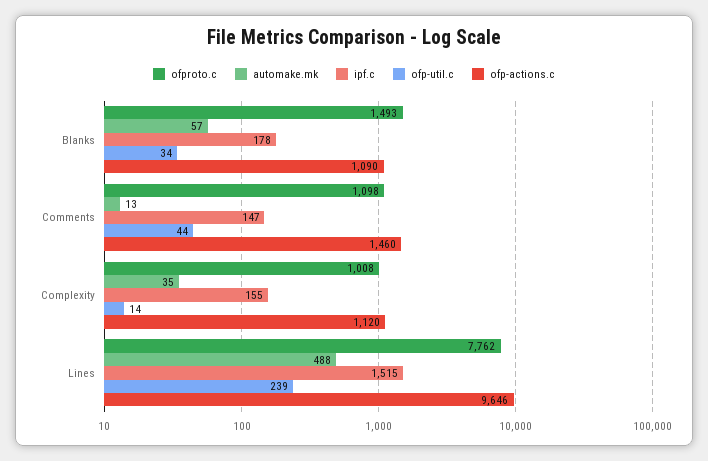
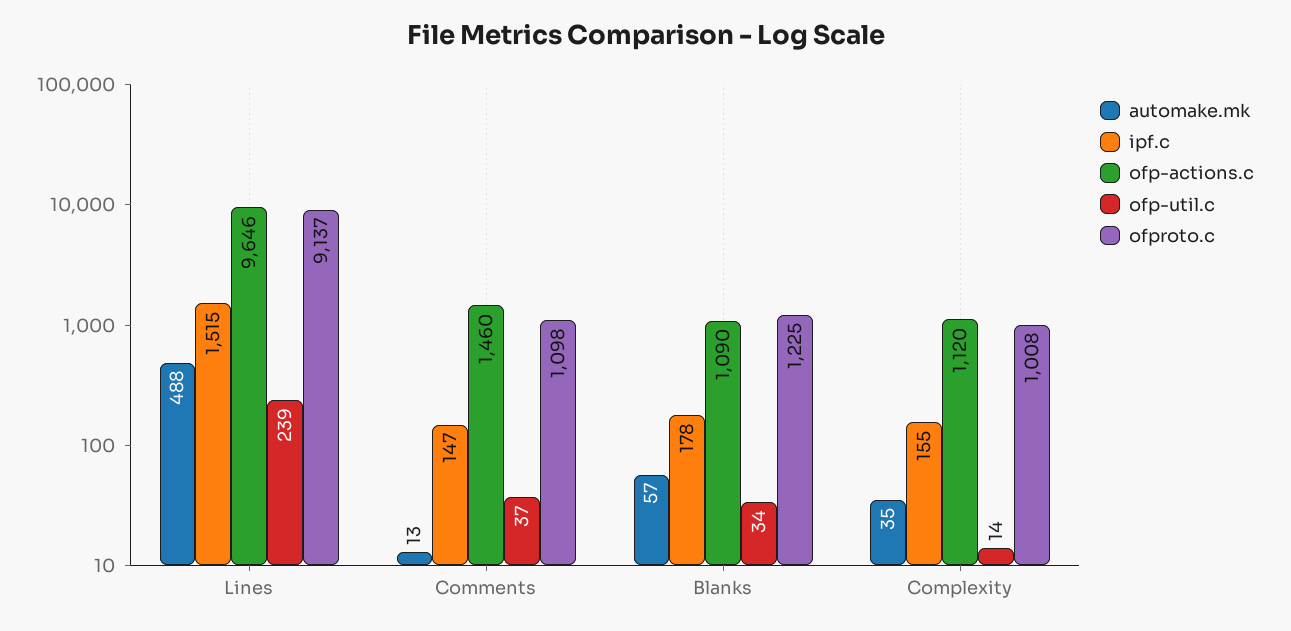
ofproto.c, Blanks: 1493 -> 1225
ofp-util.c, Comments: 44 -> 37
ofproto.c, Lines: 7762 -> 9137

